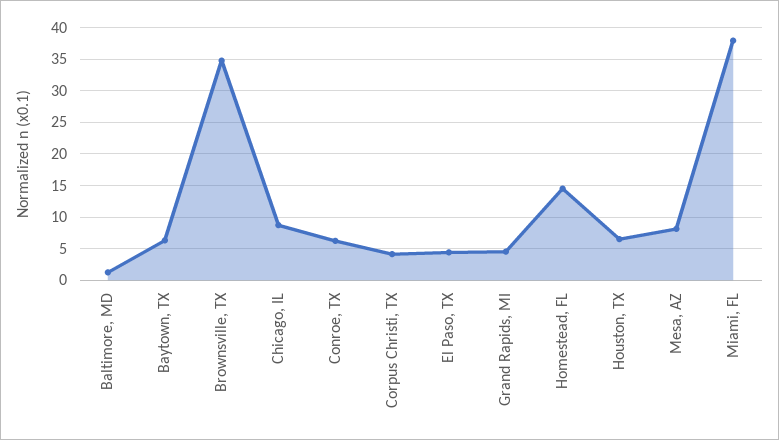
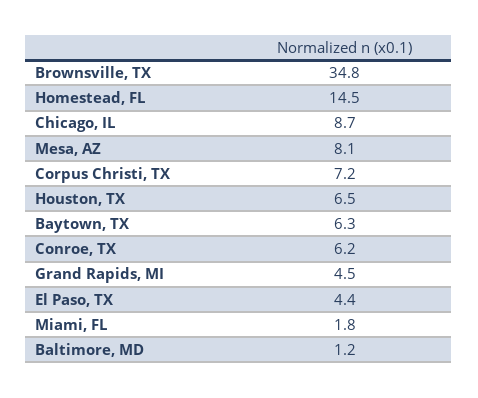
Corpus Christi, TX: 4 -> 7.2
Miami, FL: 38 -> 1.8

